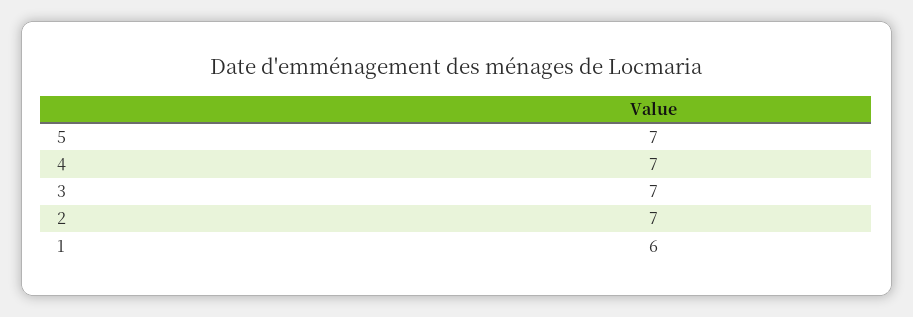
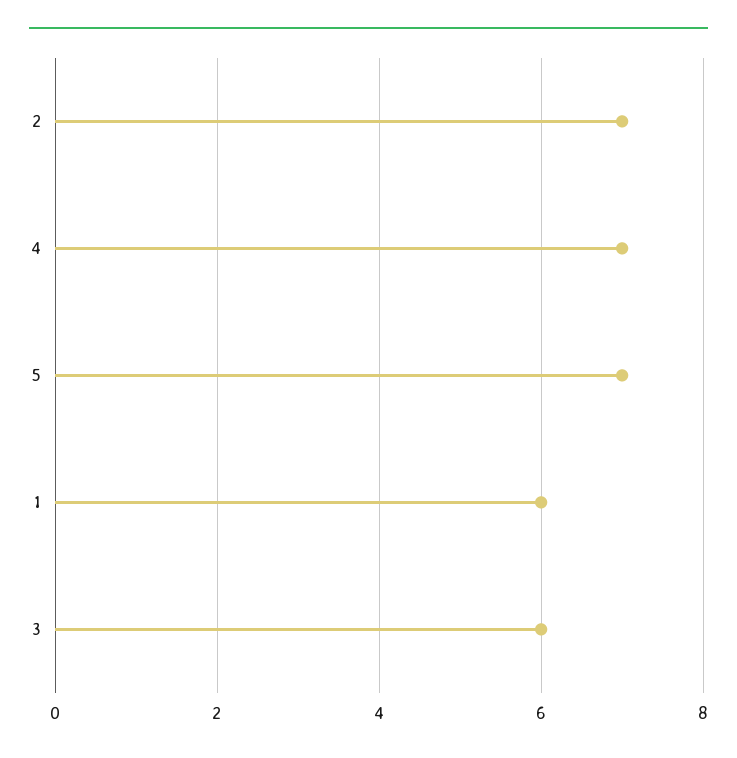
3: 7 -> 6

